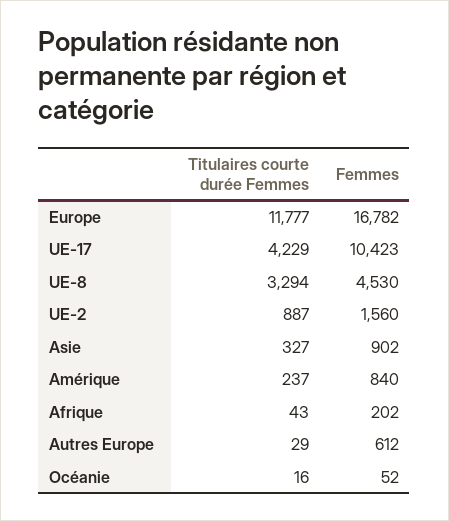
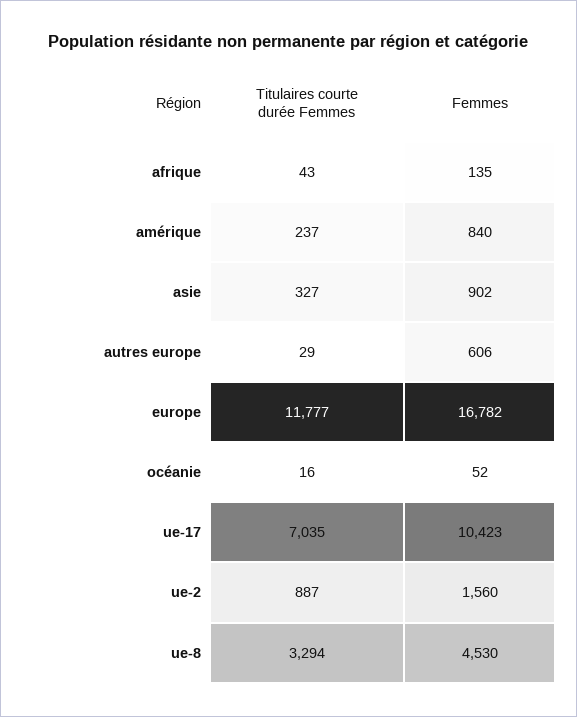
Titulaires courte durée Femmes, UE-17: 4229 -> 7035
Femmes, Afrique: 202 -> 135
Femmes, Autres Europe: 612 -> 606

